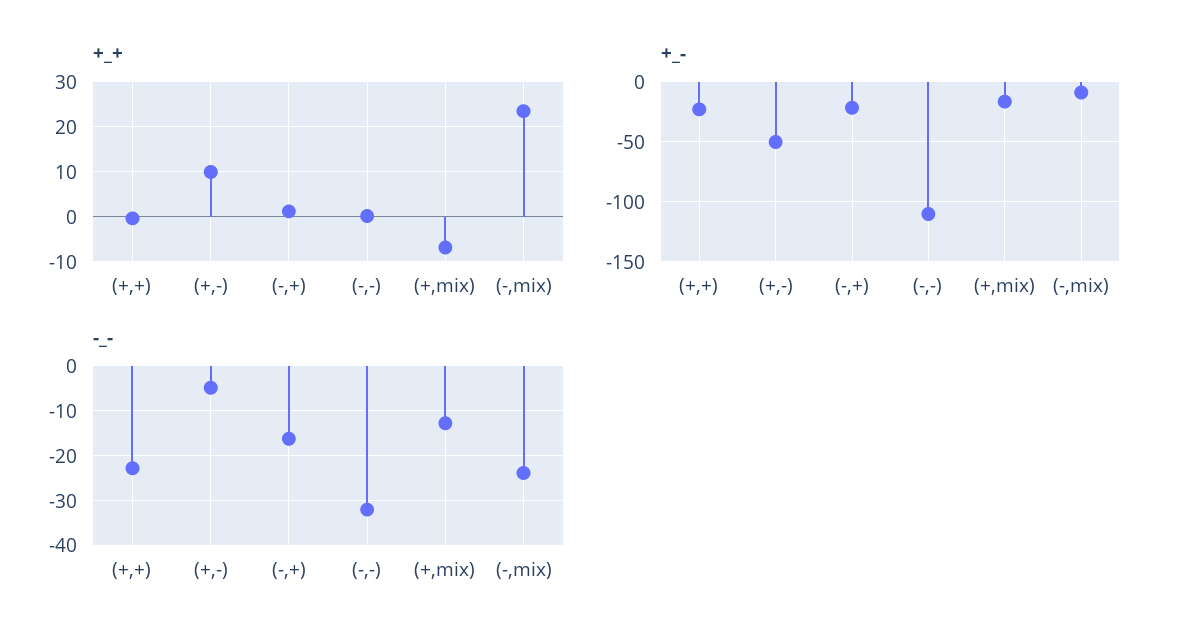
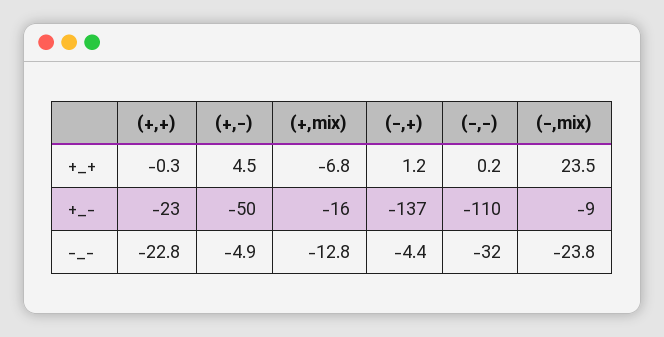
+_+, (+,-): 10 -> 4.5
+_-, (-,+): -20 -> -137
-_-, (-,+): -16 -> -4.4

